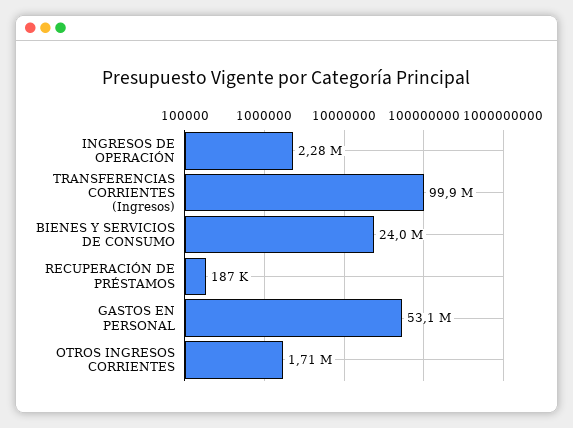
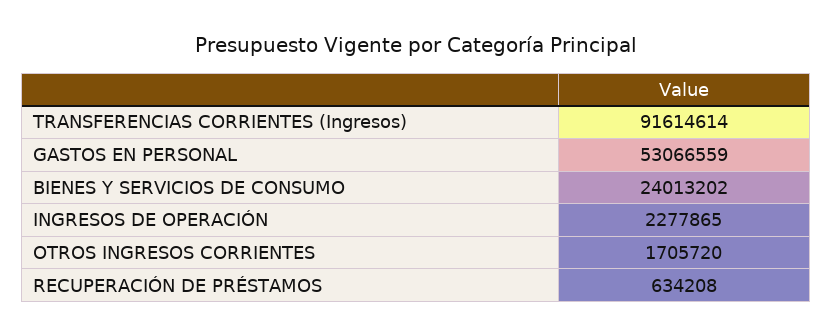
TRANSFERENCIAS CORRIENTES (Ingresos): 99900000 -> 91614614
RECUPERACIÓN DE PRÉSTAMOS: 187000 -> 634208

